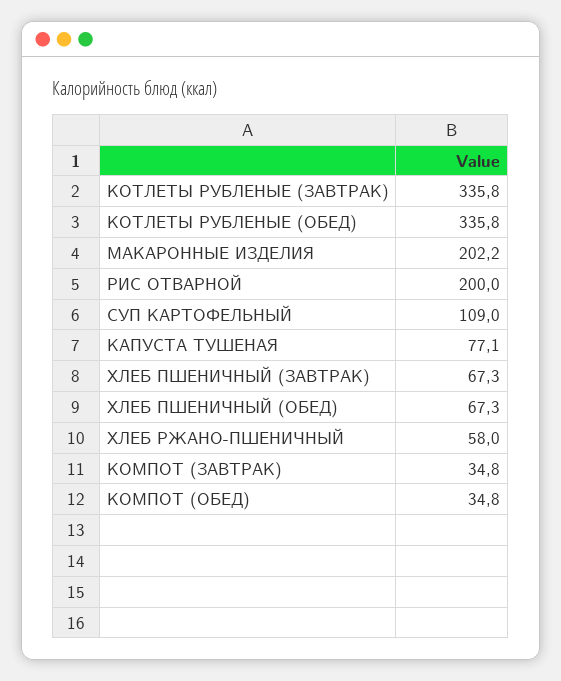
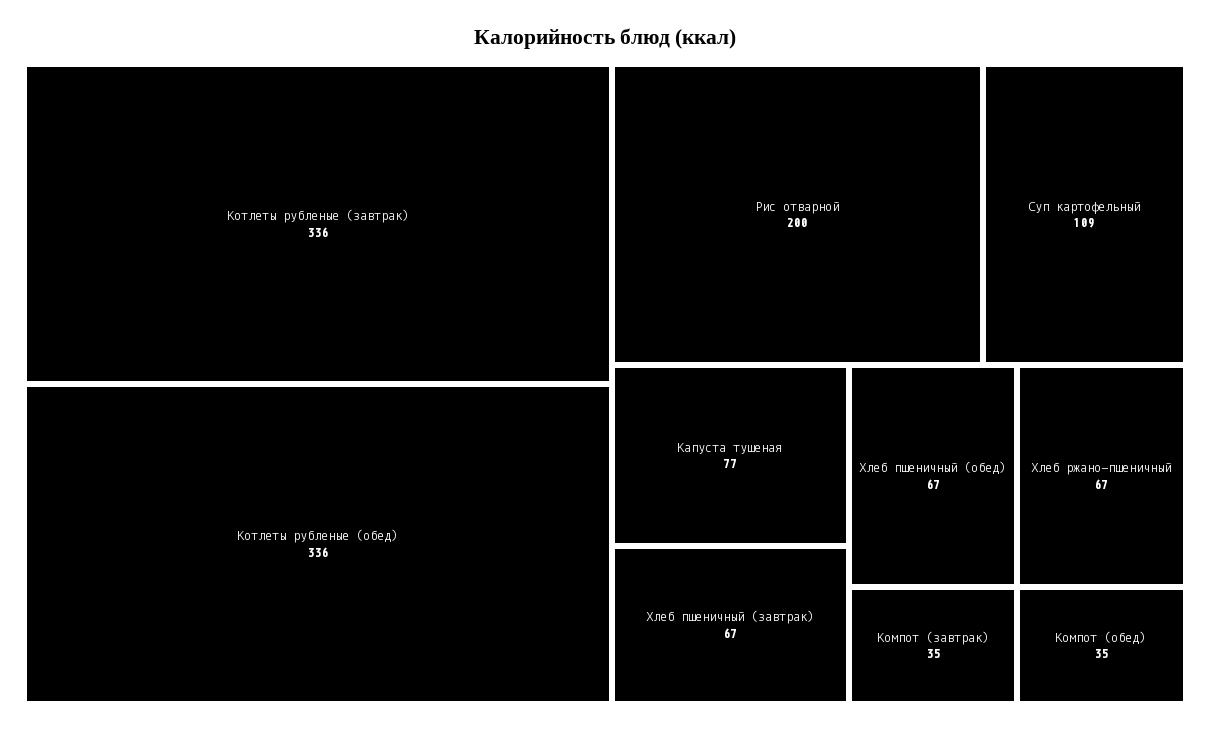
МАКАРОННЫЕ ИЗДЕЛИЯ: 202.2 -> none
ХЛЕБ РЖАНО-ПШЕНИЧНЫЙ: 58 -> 67

